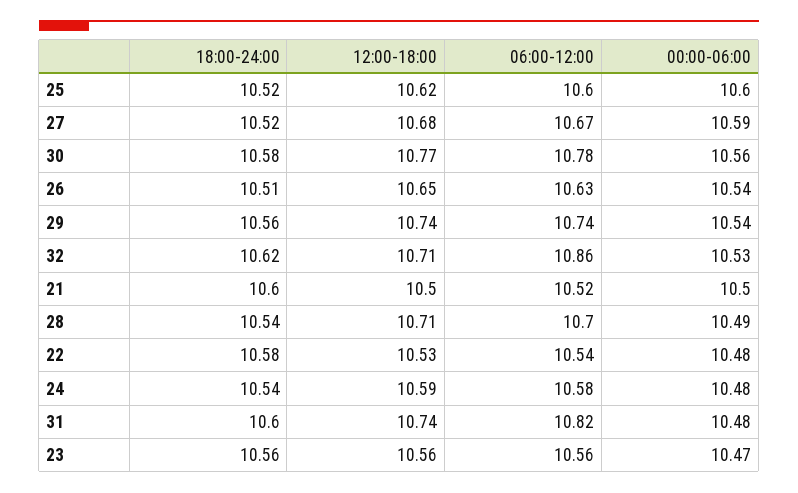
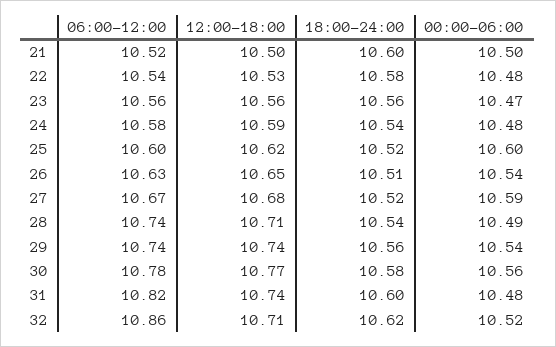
00:00-06:00, 32: 10.53 -> 10.52
06:00-12:00, 28: 10.7 -> 10.74

